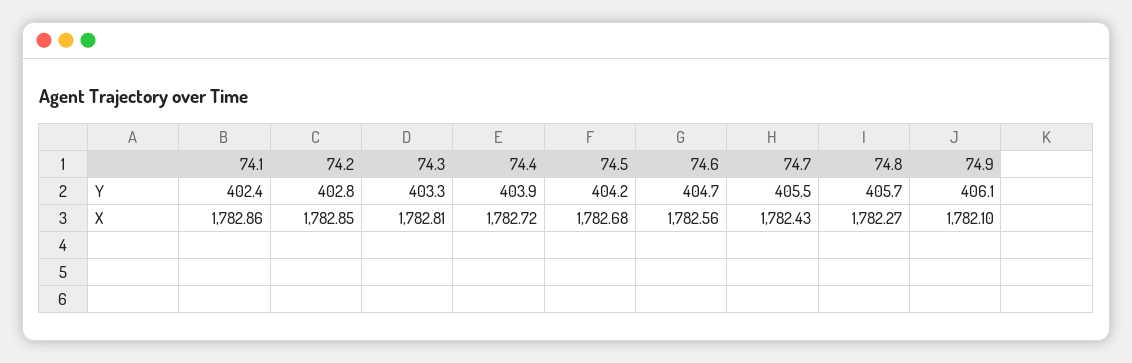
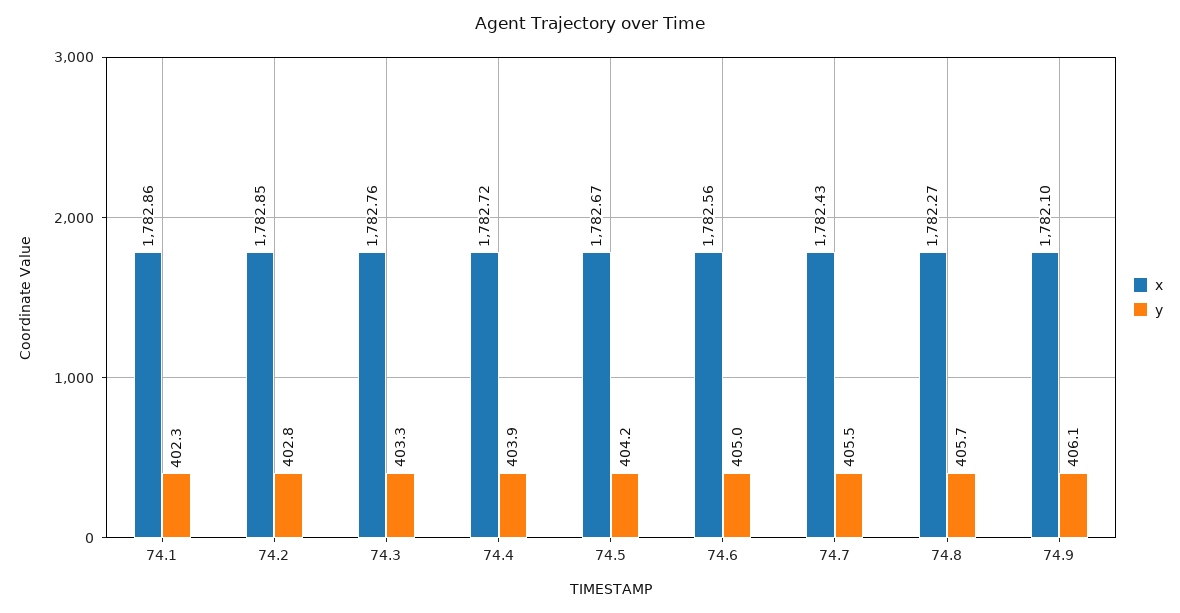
Y, 74.1: 402.4 -> 402.3
Y, 74.6: 404.7 -> 405
X, 74.3: 1782.81 -> 1782.76
X, 74.5: 1782.68 -> 1782.67

